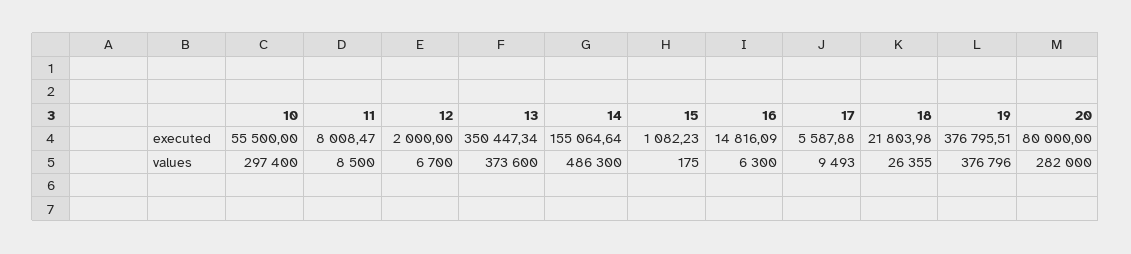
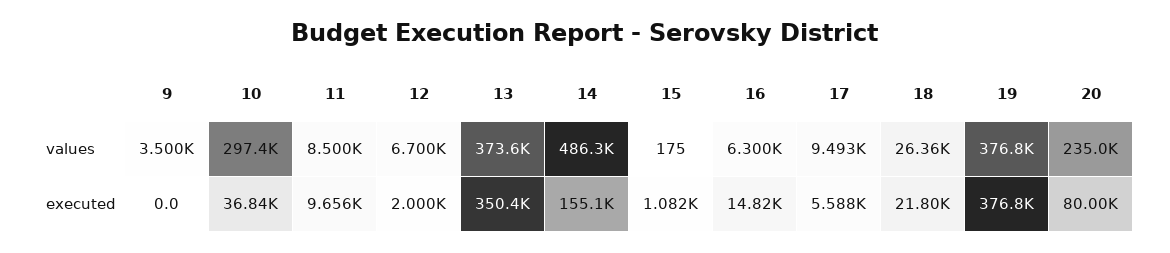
10, executed: 55500 -> 36840
11, executed: 8008.47 -> 9656
20, values: 282000 -> 235000
9, values: none -> 3500
9, executed: none -> 0

